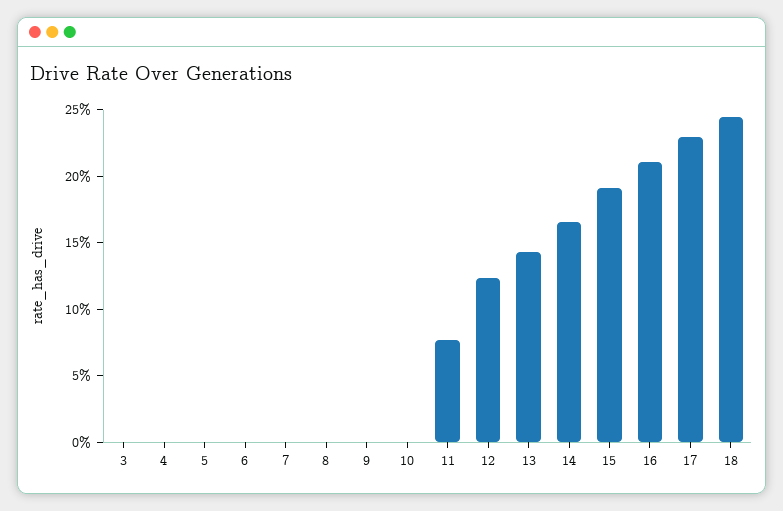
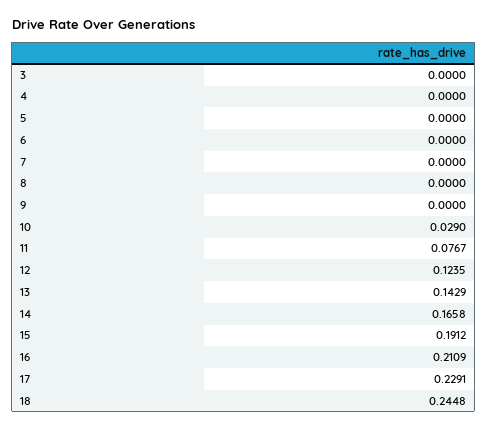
10: 0 -> 0.029

